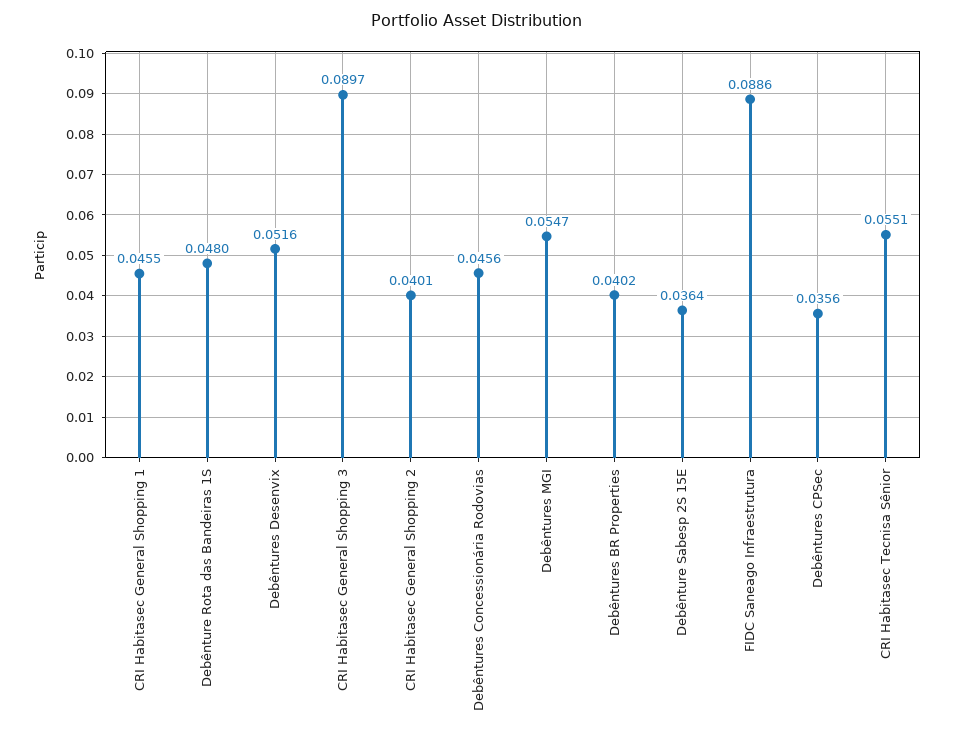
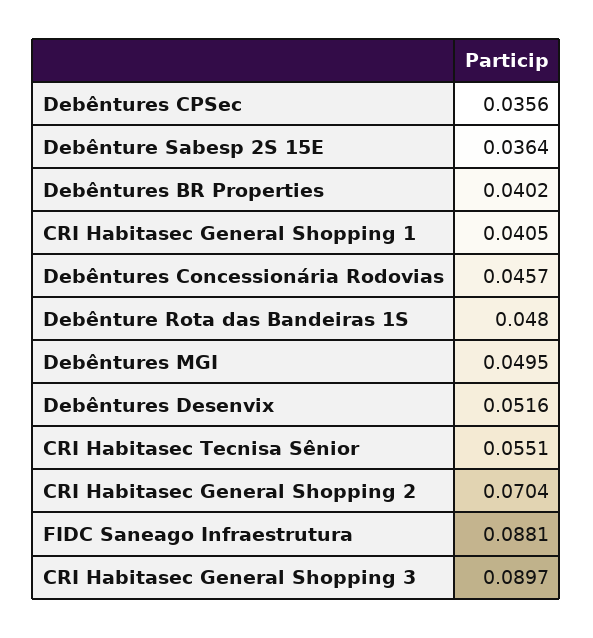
CRI Habitasec General Shopping 1: 0.0455 -> 0.0405
CRI Habitasec General Shopping 2: 0.0401 -> 0.0704
Debêntures Concessionária Rodovias: 0.0456 -> 0.0457
Debêntures MGI: 0.0547 -> 0.0495
FIDC Saneago Infraestrutura: 0.0886 -> 0.0881

